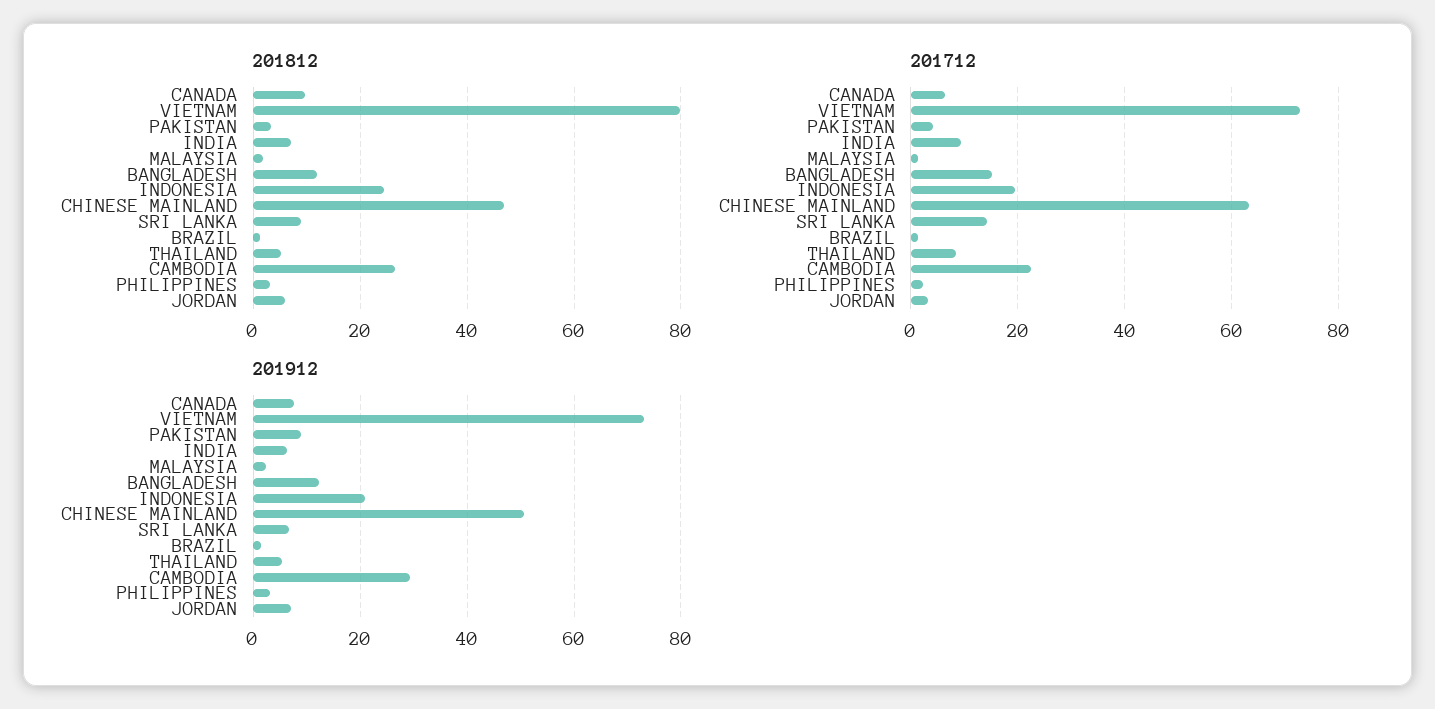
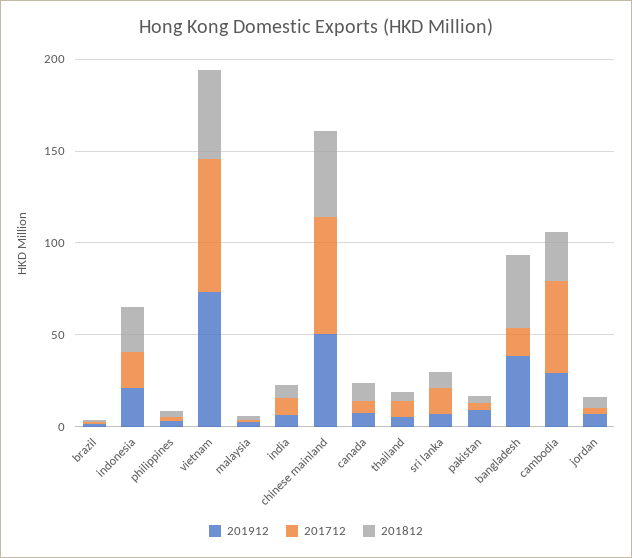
201812, VIETNAM: 80 -> 50
201812, BANGLADESH: 12 -> 40
201712, CAMBODIA: 22 -> 50
201912, BANGLADESH: 12 -> 40

